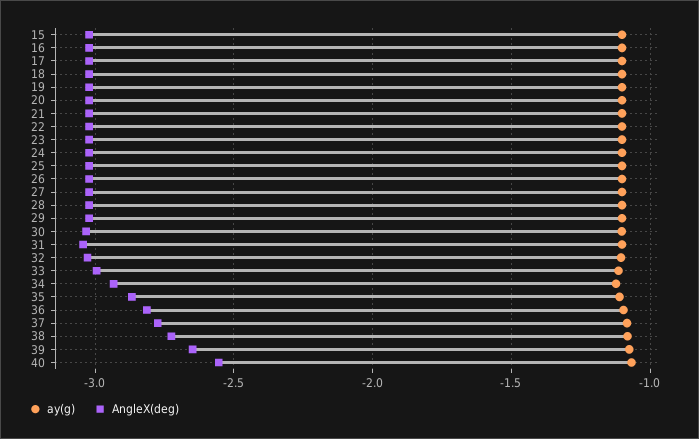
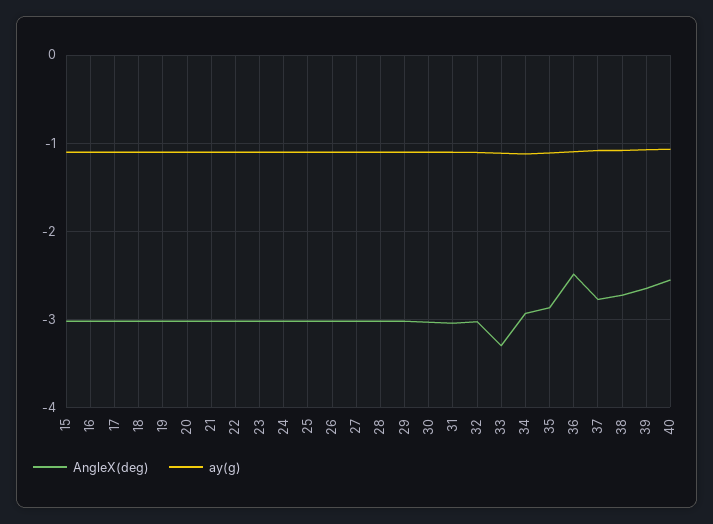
AngleX(deg), 33: -3 -> -3.3
AngleX(deg), 36: -2.8 -> -2.5

